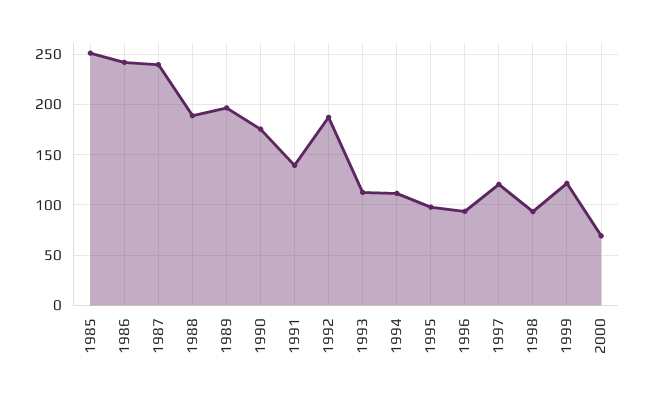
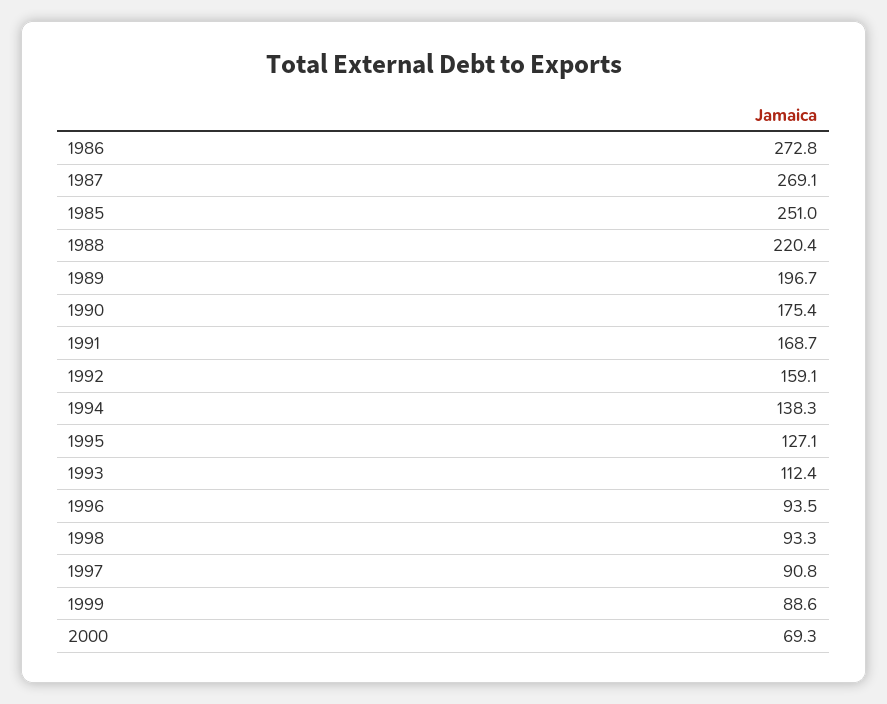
1986: 240 -> 272.8
1987: 240 -> 269.1
1988: 190 -> 220.4
1991: 140 -> 168.7
1992: 190 -> 159.1
1994: 110 -> 138.3
1995: 100 -> 127.1
1997: 120 -> 90.8
1999: 120 -> 88.6

